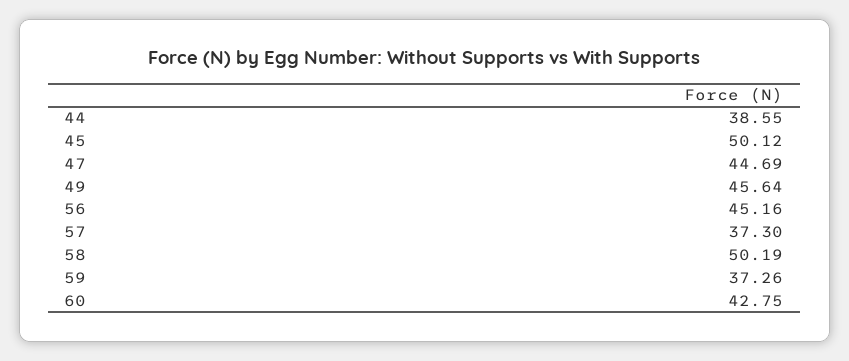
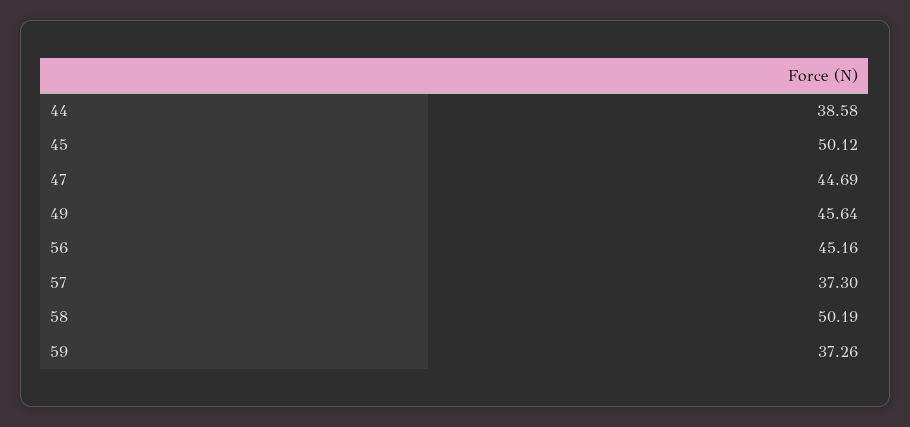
44: 38.55 -> 38.58
60: 42.75 -> none

